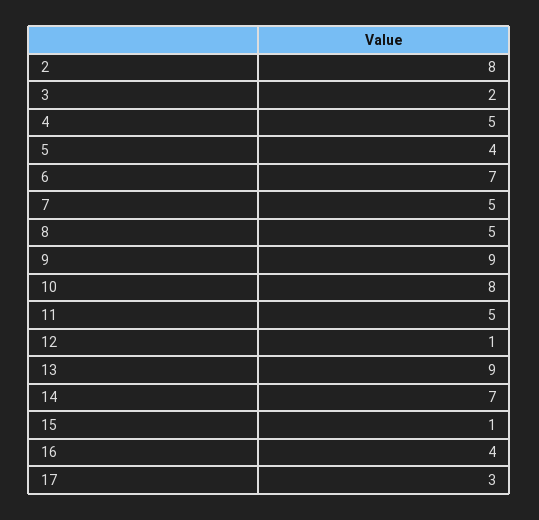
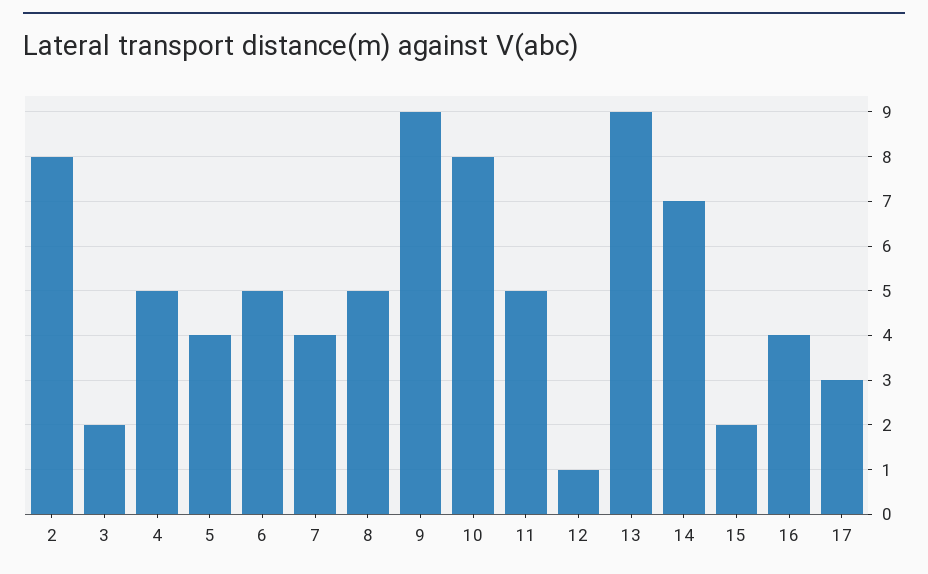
6: 7 -> 5
7: 5 -> 4
15: 1 -> 2

